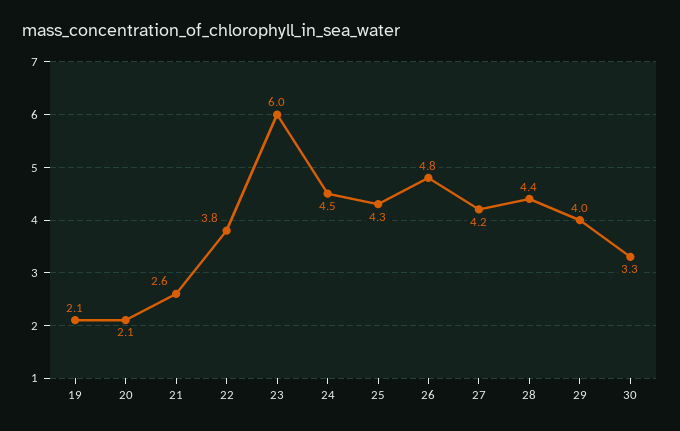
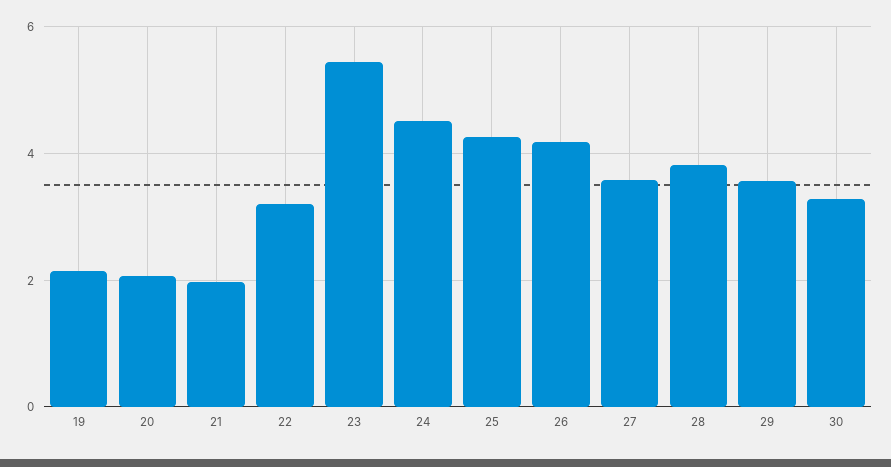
21: 2.6 -> 2
22: 3.8 -> 3.2
23: 6 -> 5.4
26: 4.8 -> 4.2
27: 4.2 -> 3.6
28: 4.4 -> 3.8
29: 4 -> 3.6

